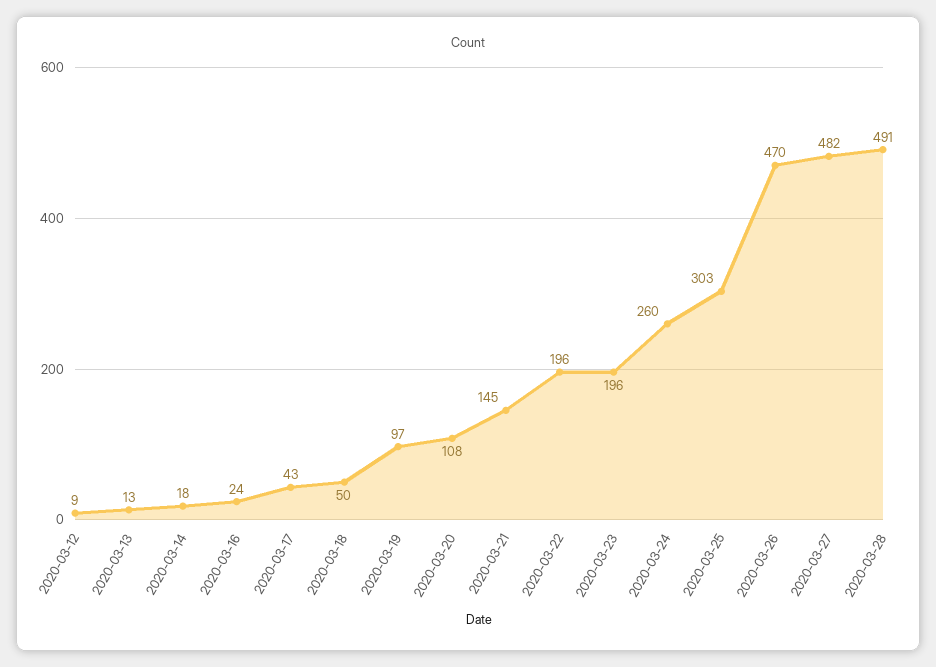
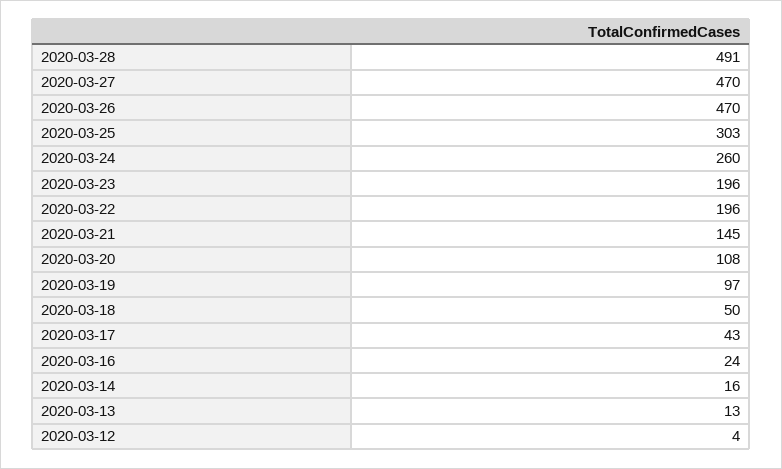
2020-03-12: 9 -> 4
2020-03-14: 18 -> 16
2020-03-27: 482 -> 470

